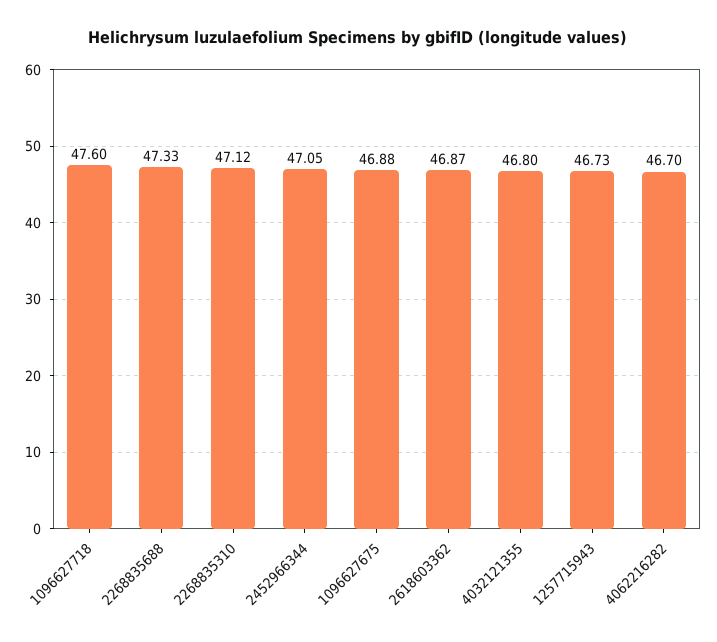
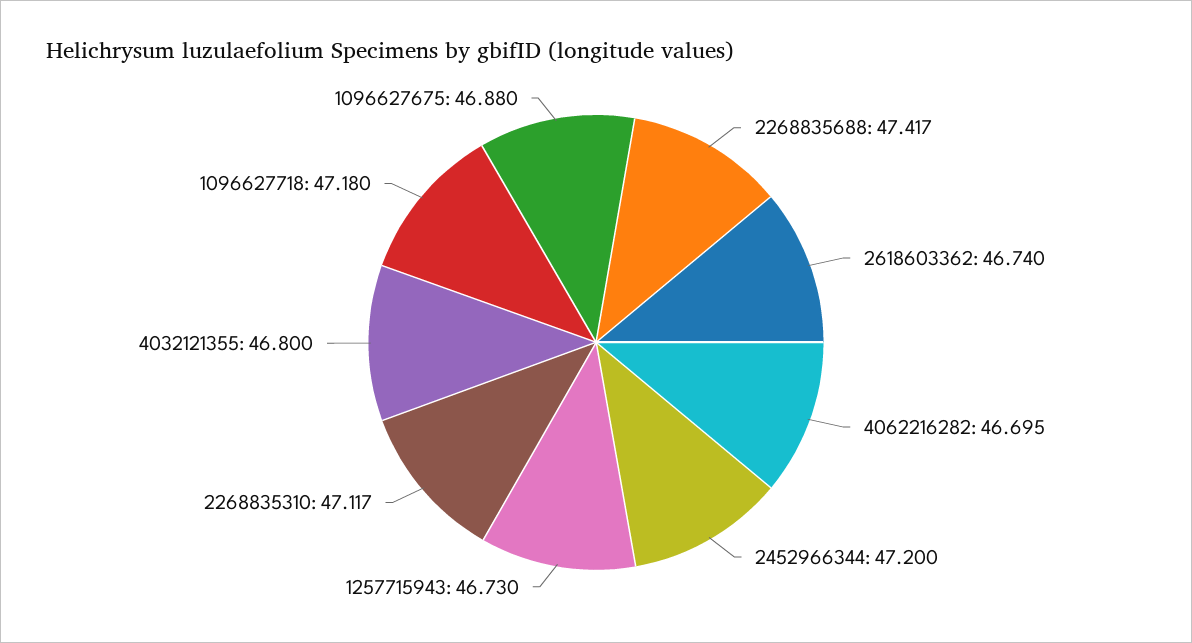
1096627718: 47.6 -> 47.18
2268835688: 47.33 -> 47.417
2452966344: 47.05 -> 47.2
2618603362: 46.87 -> 46.74

